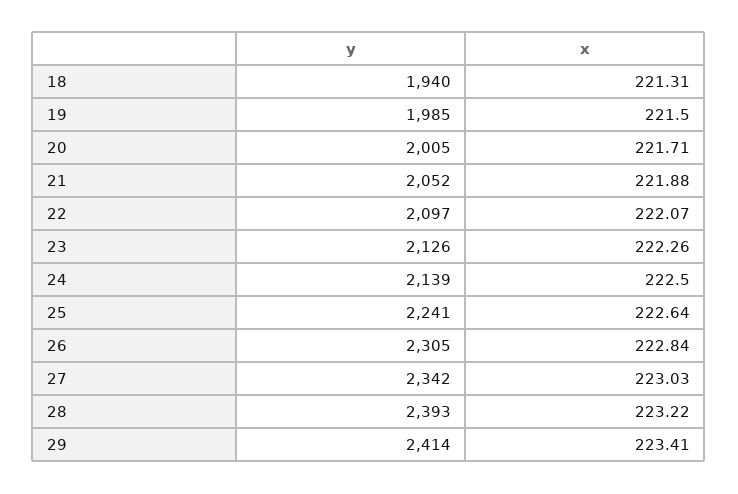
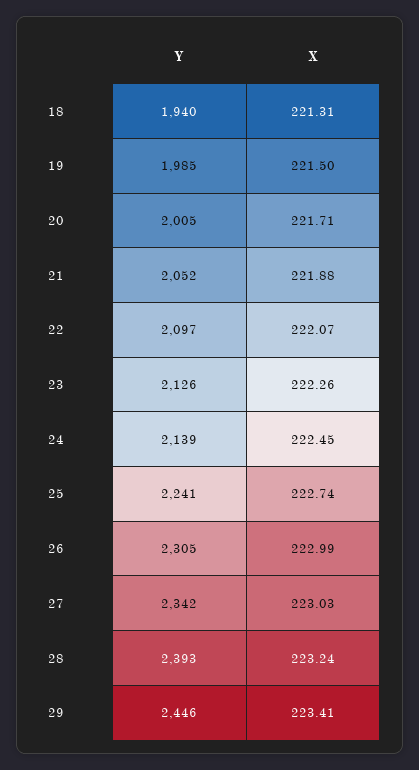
x, 24: 222.5 -> 222.45
x, 25: 222.64 -> 222.74
x, 26: 222.84 -> 222.99
x, 28: 223.22 -> 223.24
y, 29: 2414 -> 2446

